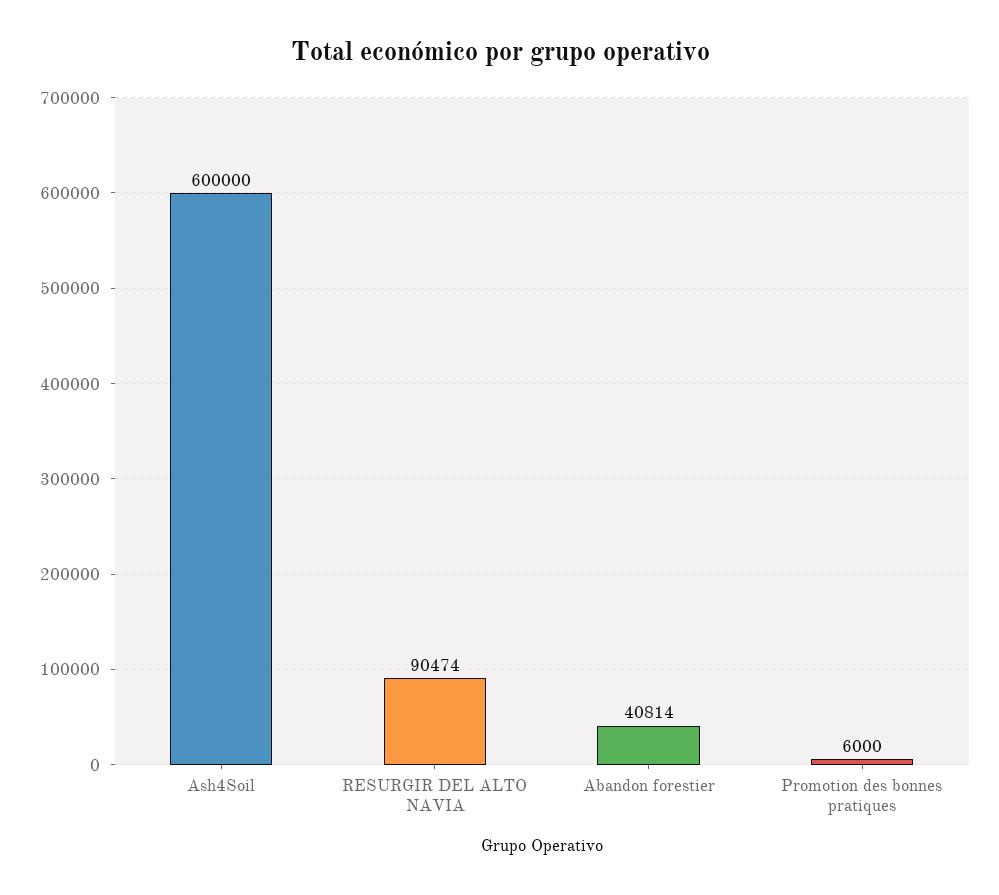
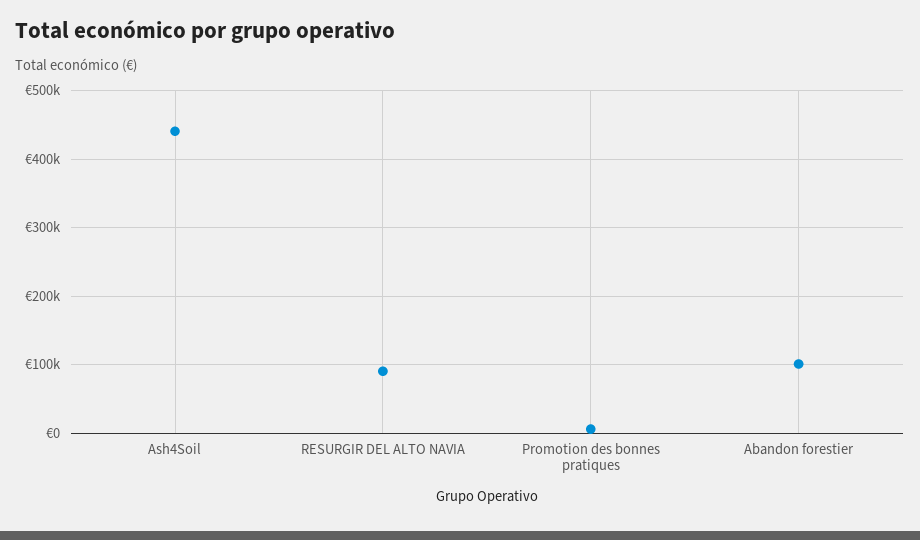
Ash4Soil: 600000 -> 440000
Abandon forestier: 40814 -> 100000

